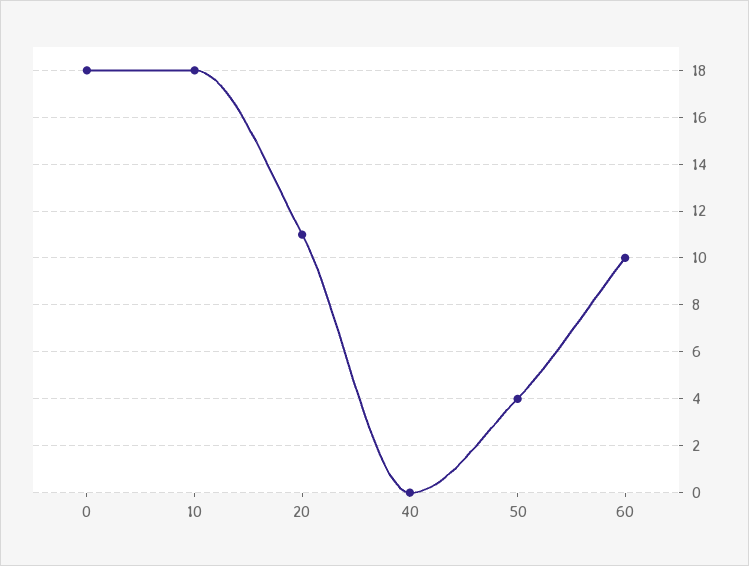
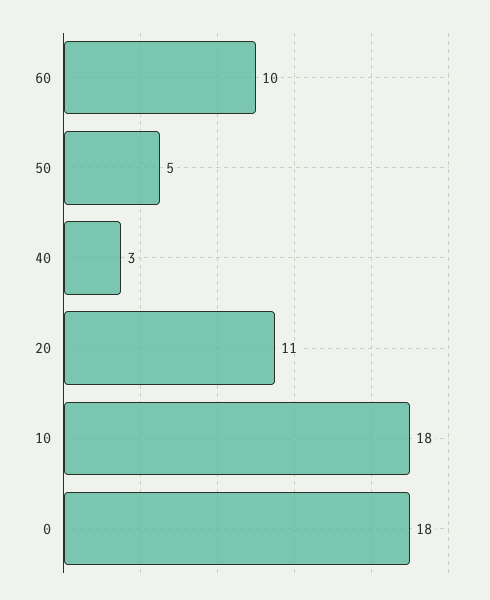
40: 0 -> 3
50: 4 -> 5

